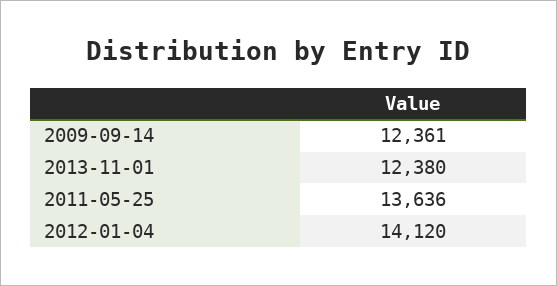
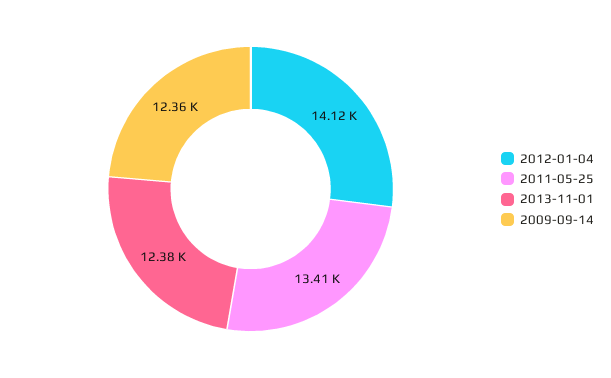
2011-05-25: 13636 -> 13410

